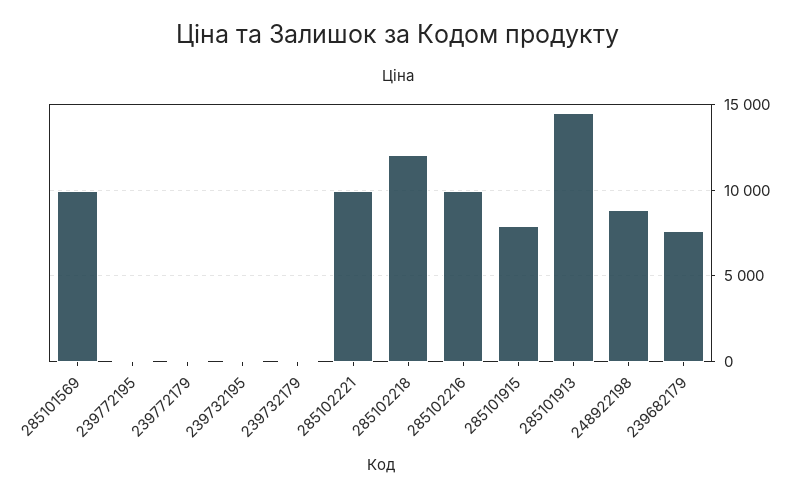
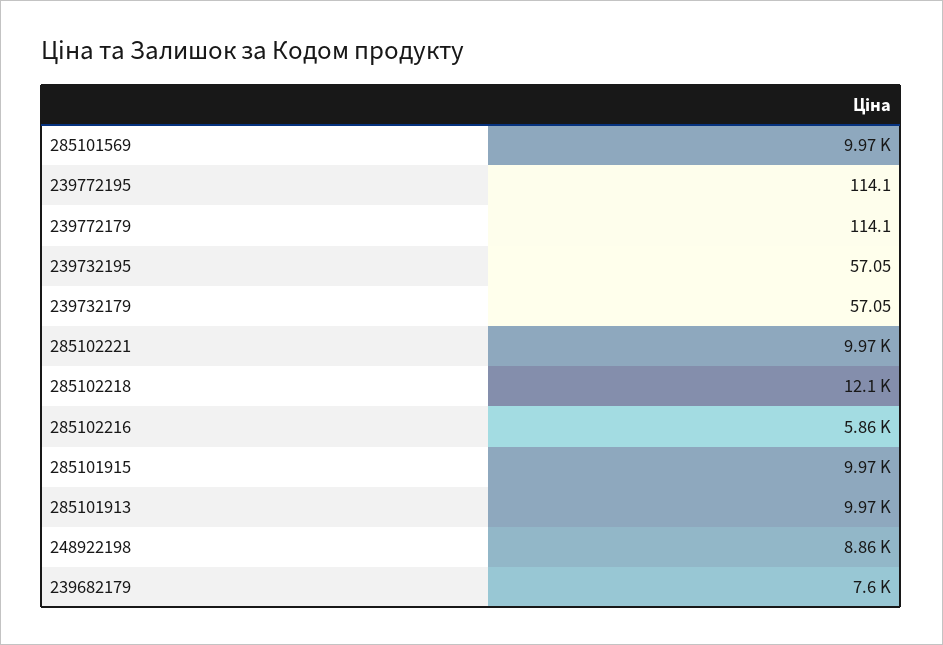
285102216: 10000 -> 5860
285101915: 8000 -> 9970
285101913: 14500 -> 9970

